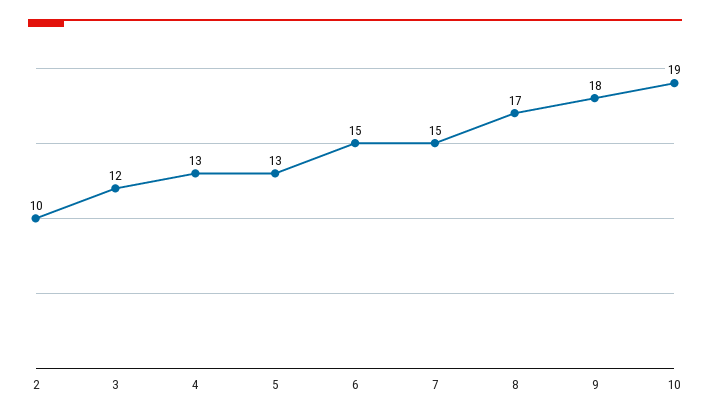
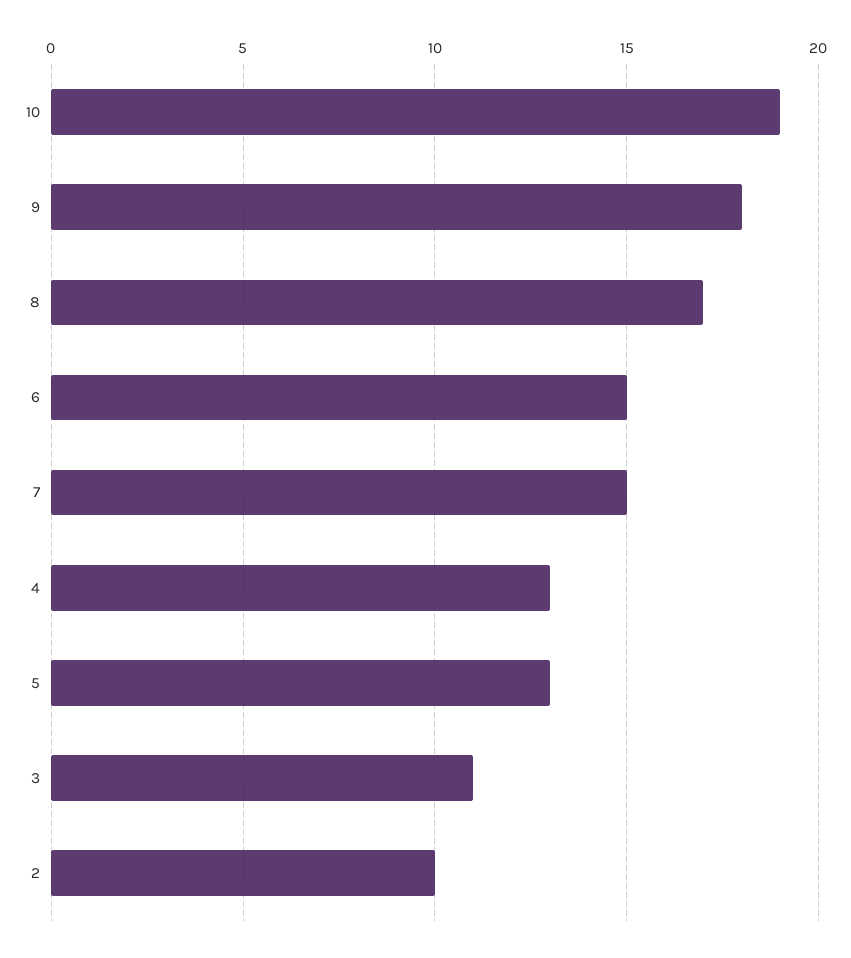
3: 12 -> 11

